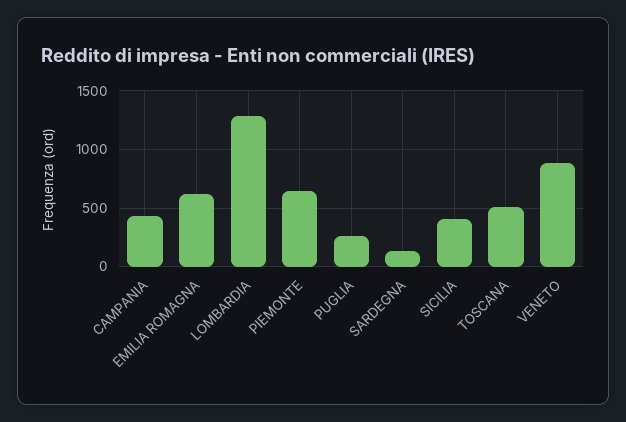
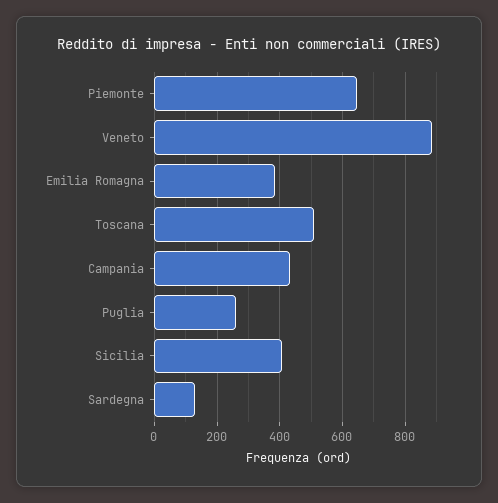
EMILIA ROMAGNA: 600 -> 380
LOMBARDIA: 1300 -> none

